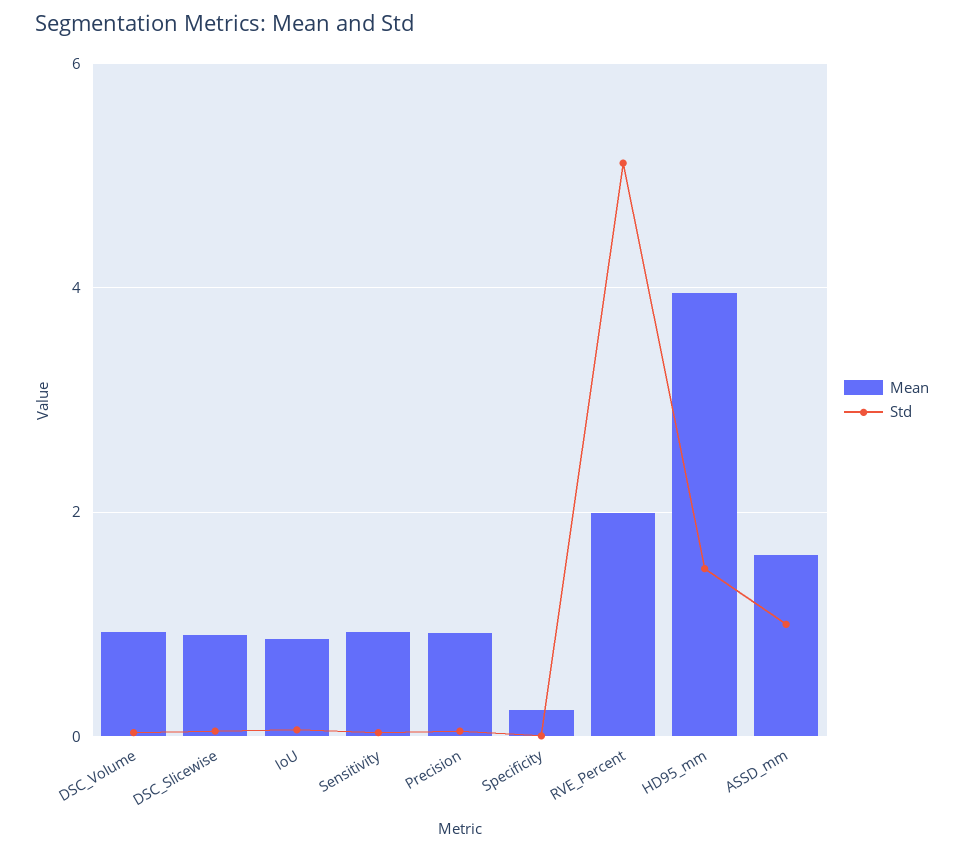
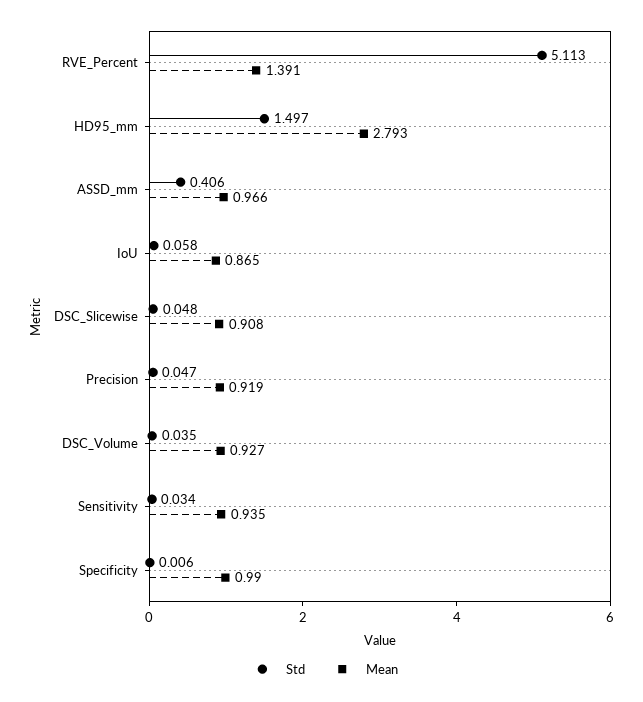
Mean, Specificity: 0.2 -> 0.99
Mean, RVE_Percent: 2 -> 1.391
Mean, HD95_mm: 4 -> 2.793
Mean, ASSD_mm: 1.6 -> 0.966
Std, ASSD_mm: 1 -> 0.406

